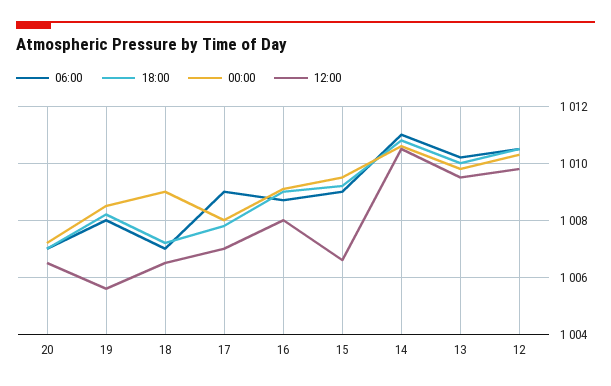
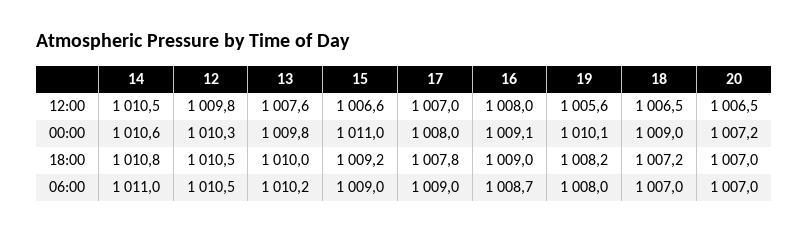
00:00, 19: 1008.5 -> 1010.1
00:00, 15: 1009.5 -> 1011
12:00, 13: 1009.5 -> 1007.6

